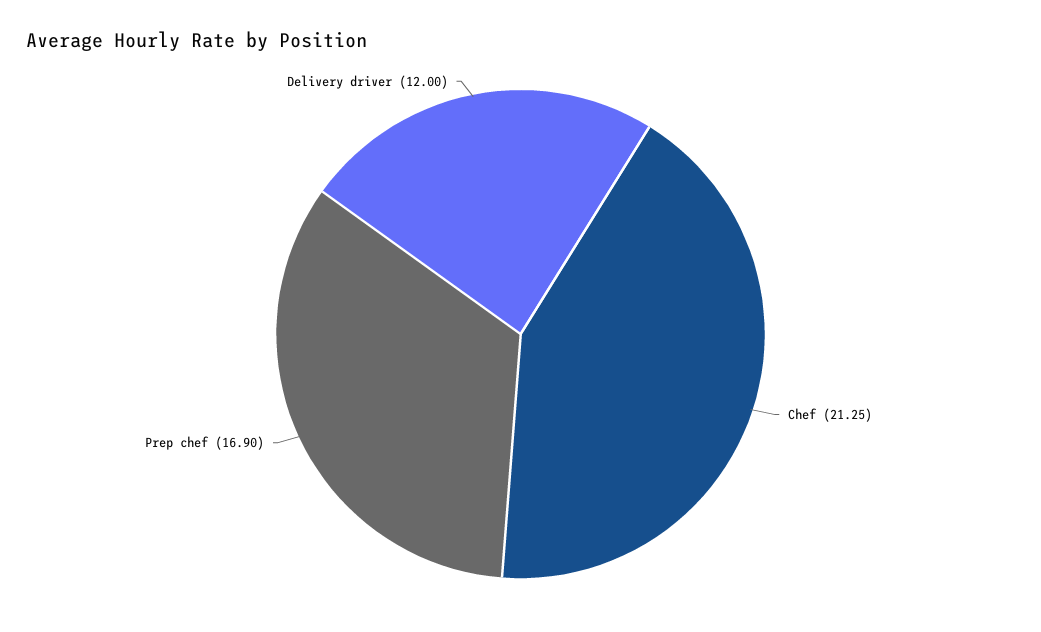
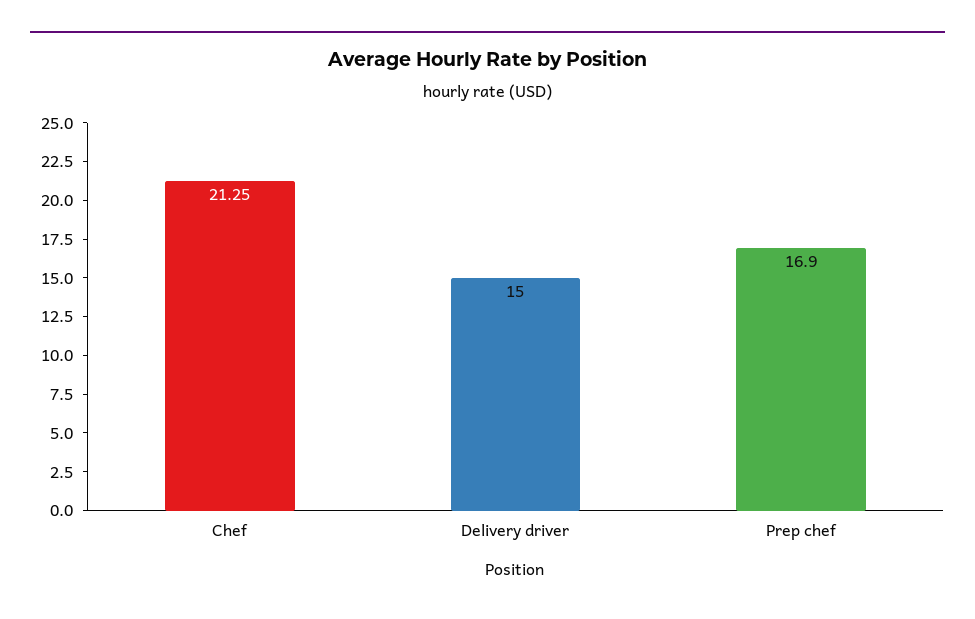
Delivery driver: 12 -> 15

